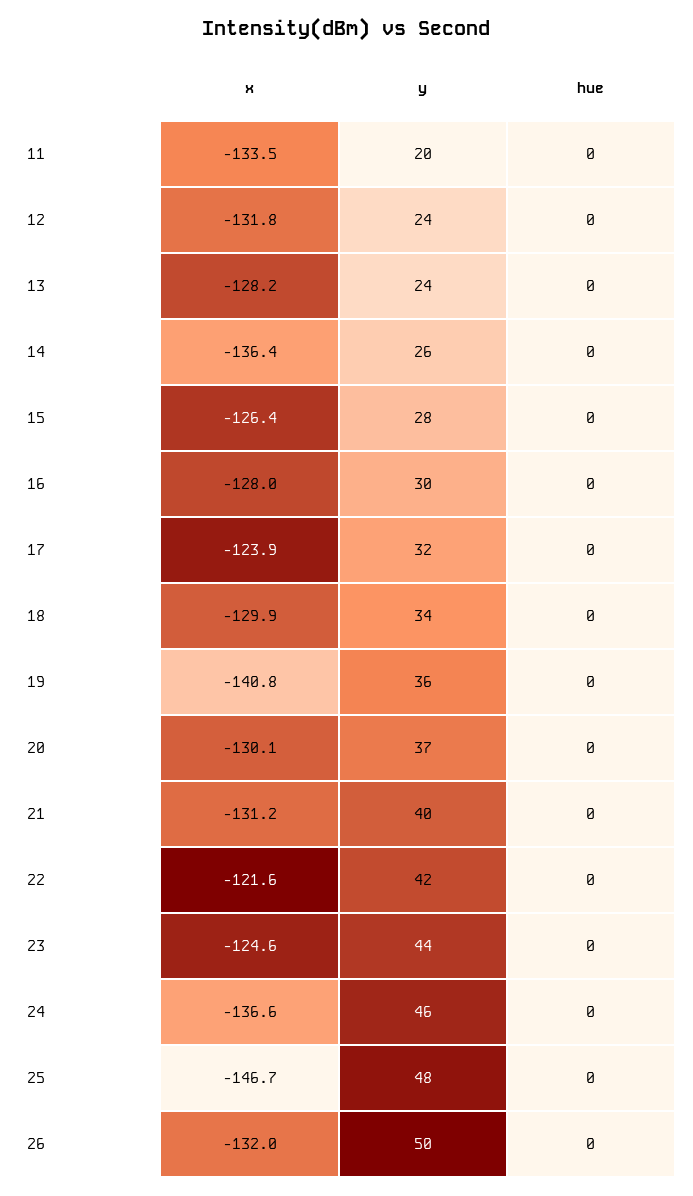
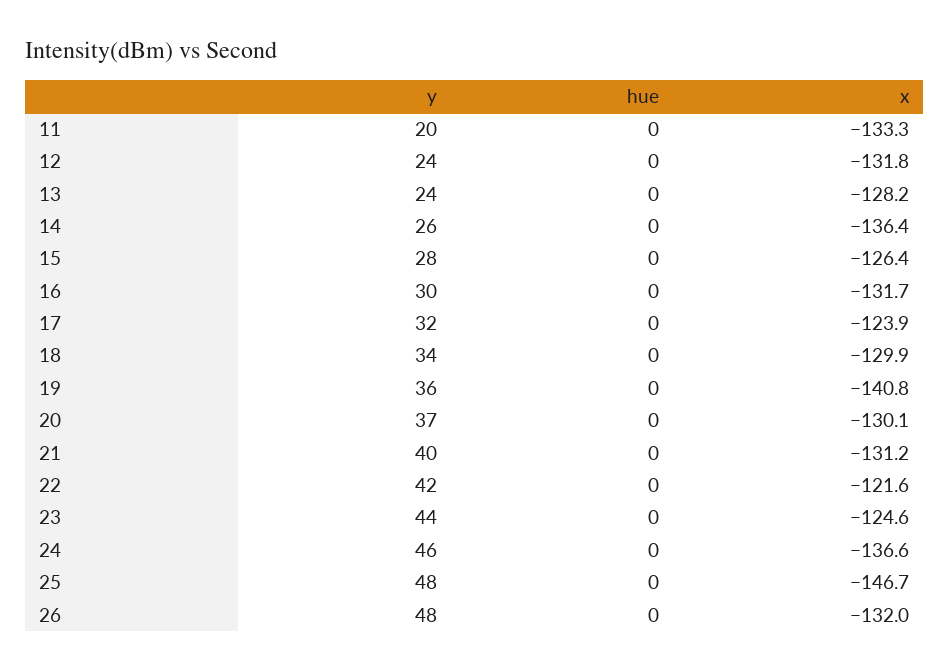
x, 11: -133.5 -> -133.3
x, 16: -128 -> -131.7
y, 26: 50 -> 48

